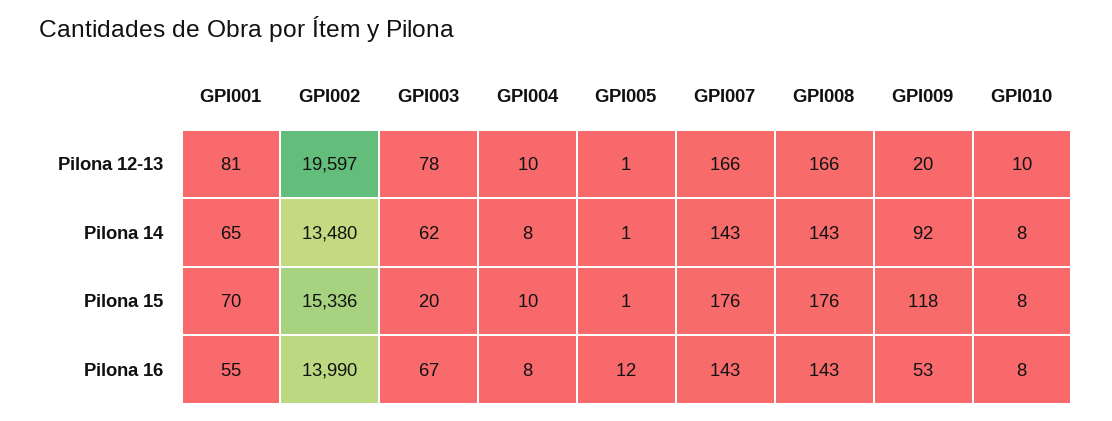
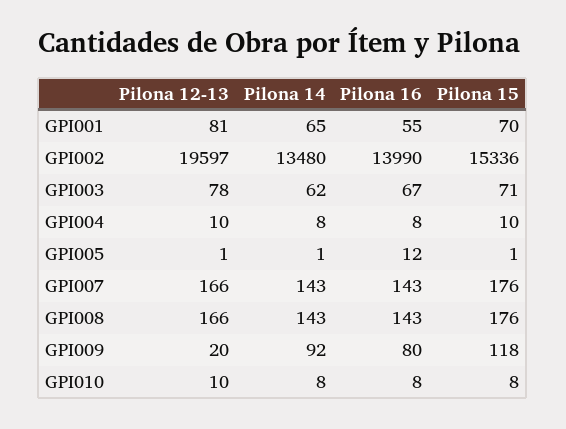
GPI003, Pilona 15: 20 -> 71
GPI009, Pilona 16: 53 -> 80

